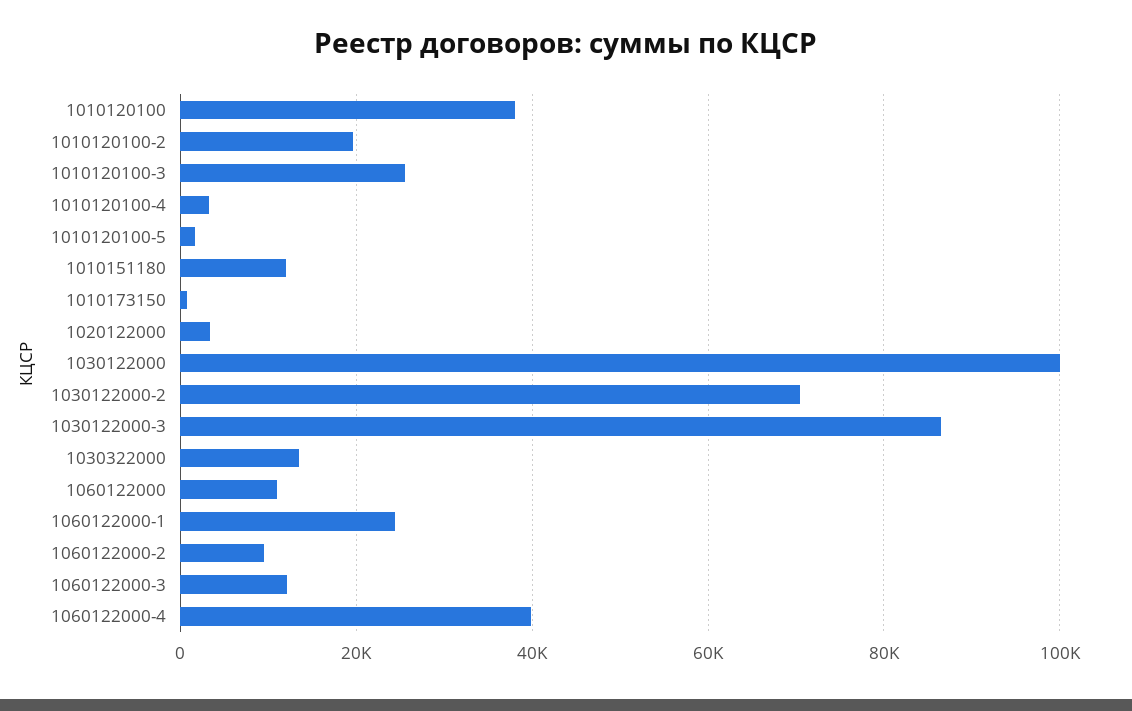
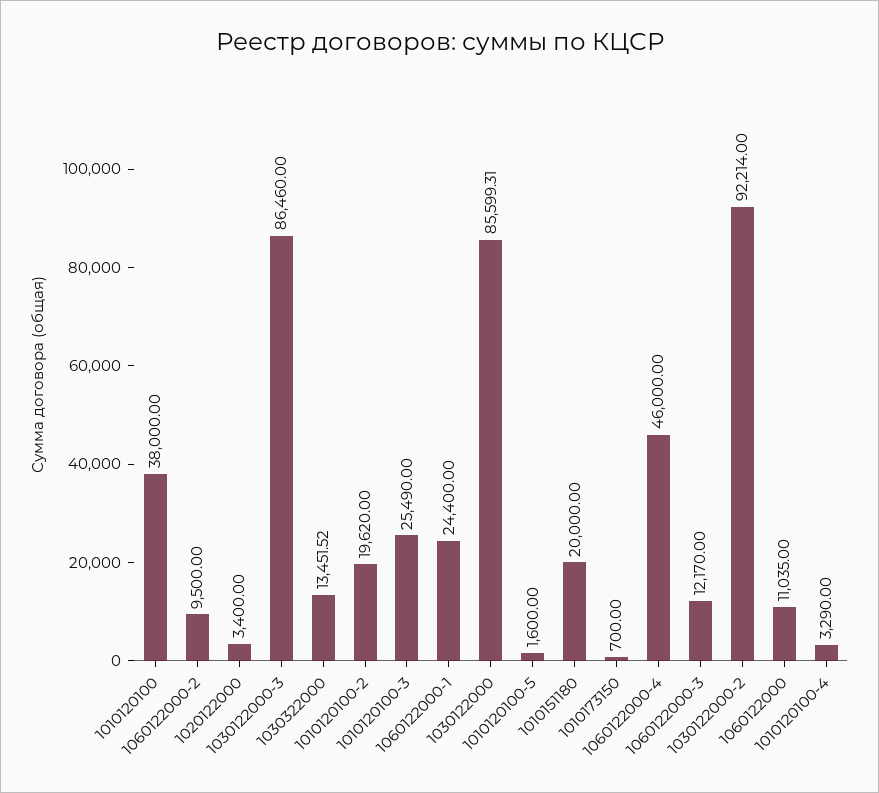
1010151180: 12000 -> 20000
1030122000: 100000 -> 85599.31
1030122000-2: 70000 -> 92214
1060122000-4: 40000 -> 46000

